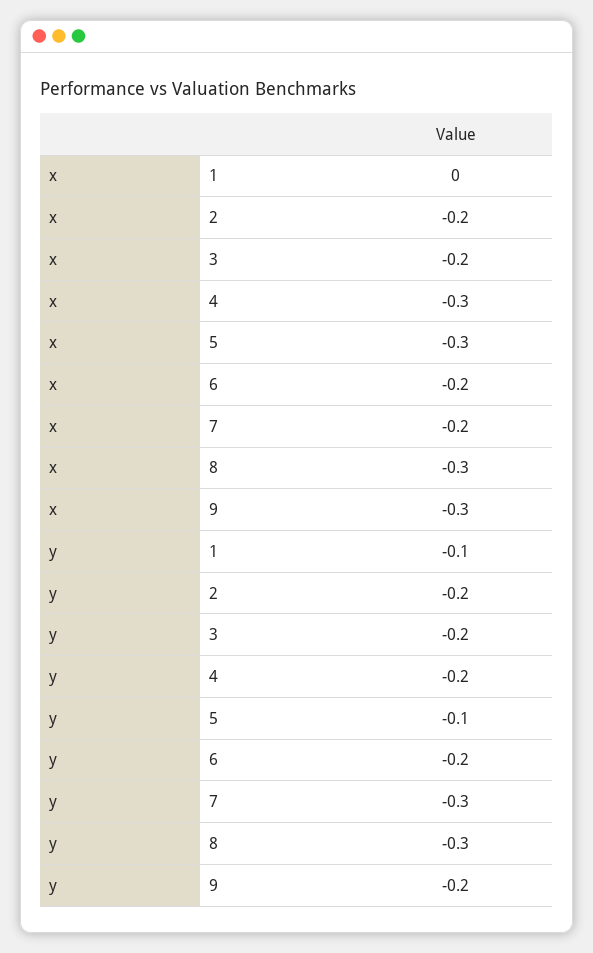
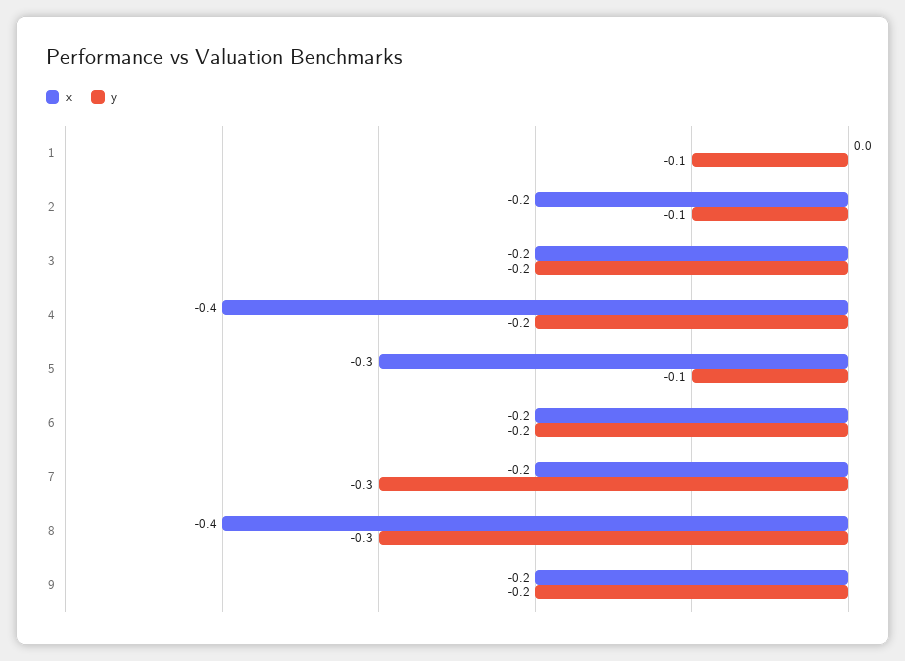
x, 4: -0.3 -> -0.4
x, 8: -0.3 -> -0.4
x, 9: -0.3 -> -0.2
y, 2: -0.2 -> -0.1

